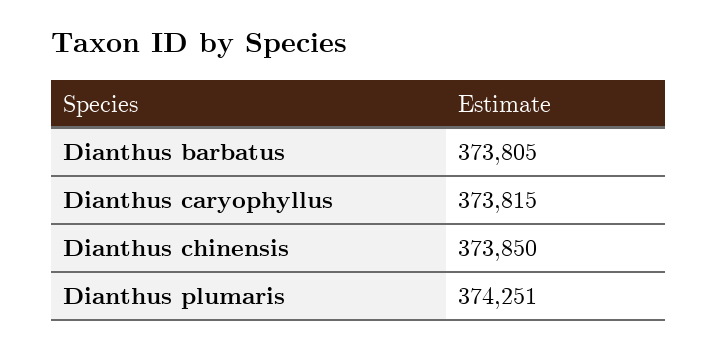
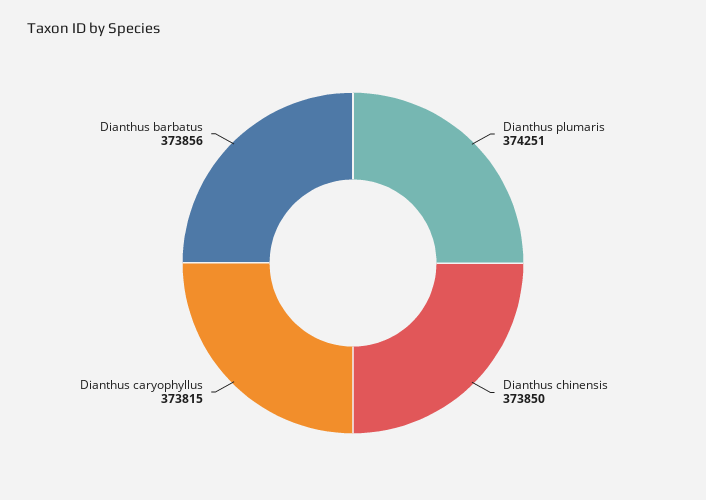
Dianthus barbatus: 373805 -> 373856

